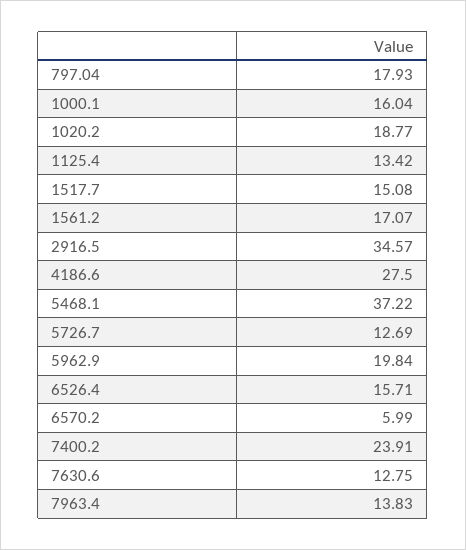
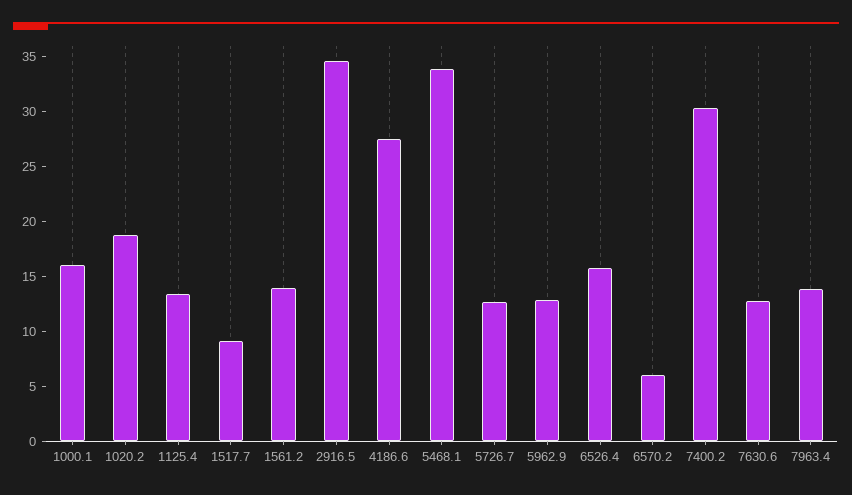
797.04: 17.93 -> none
1517.7: 15.08 -> 9
1561.2: 17.07 -> 14
5468.1: 37.22 -> 34
5962.9: 19.84 -> 13
7400.2: 23.91 -> 30

